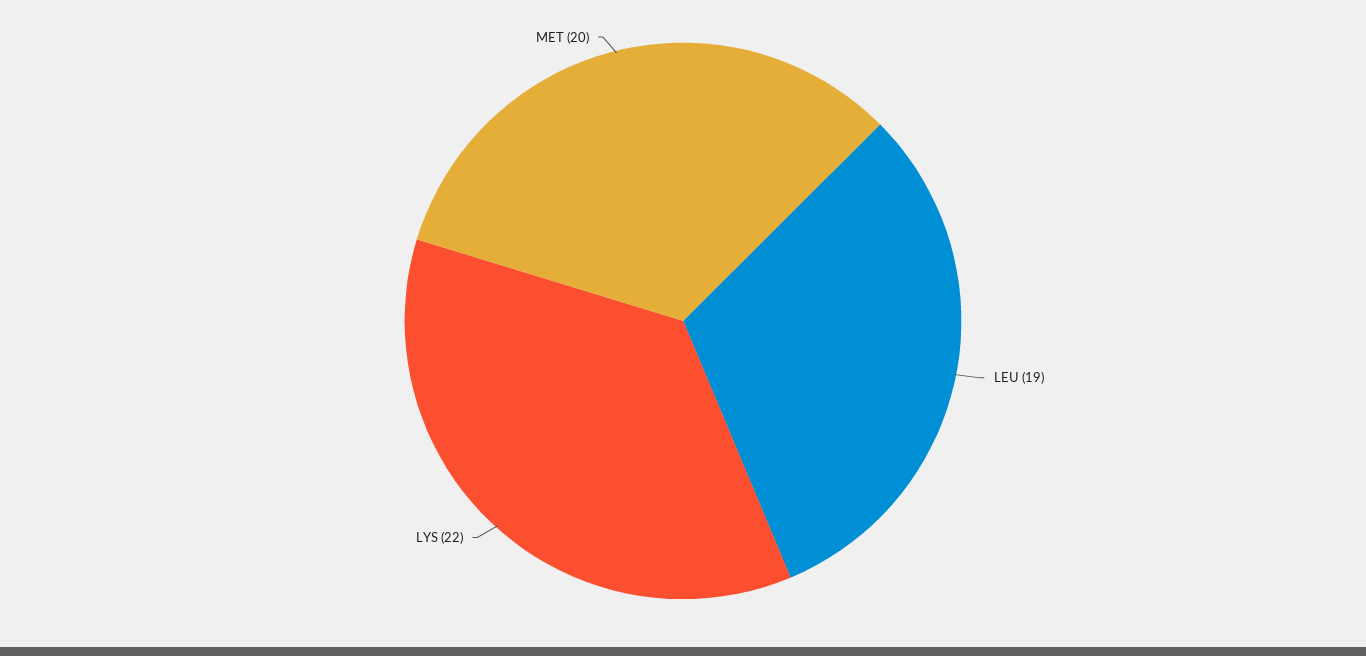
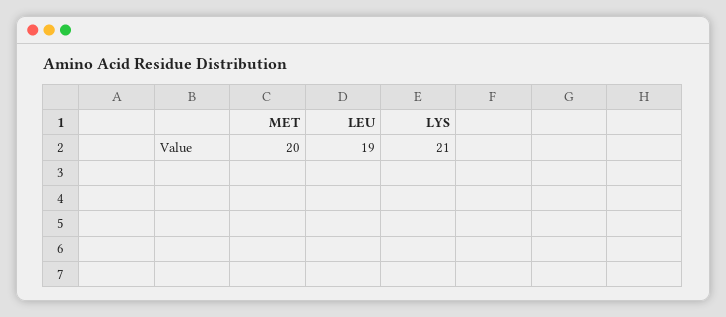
LYS: 22 -> 21

